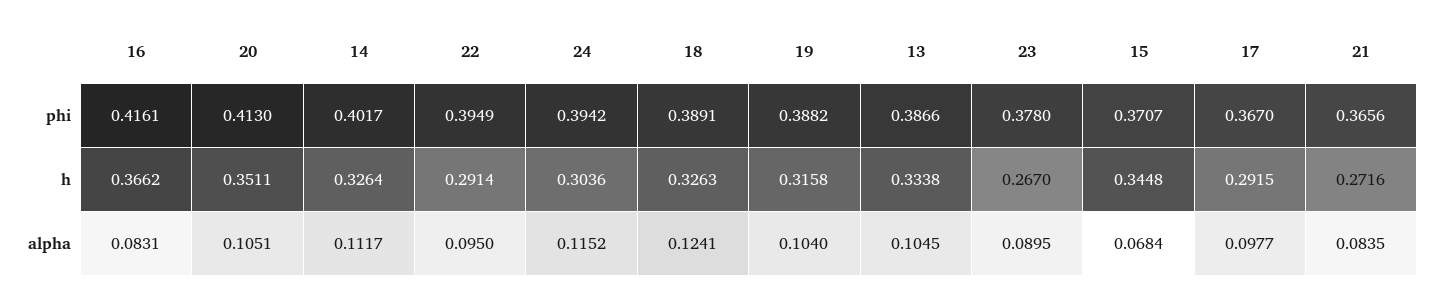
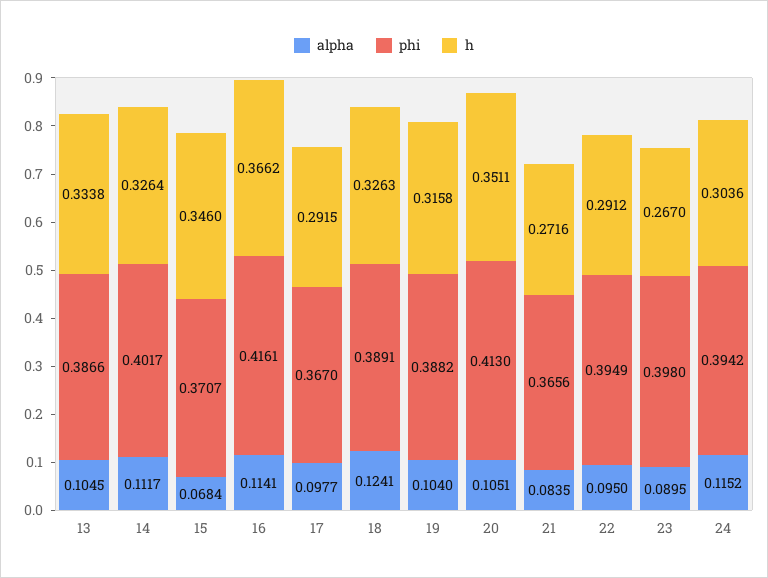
phi, 23: 0.378 -> 0.398
h, 22: 0.2914 -> 0.2912
h, 15: 0.3448 -> 0.346
alpha, 16: 0.0831 -> 0.1141

